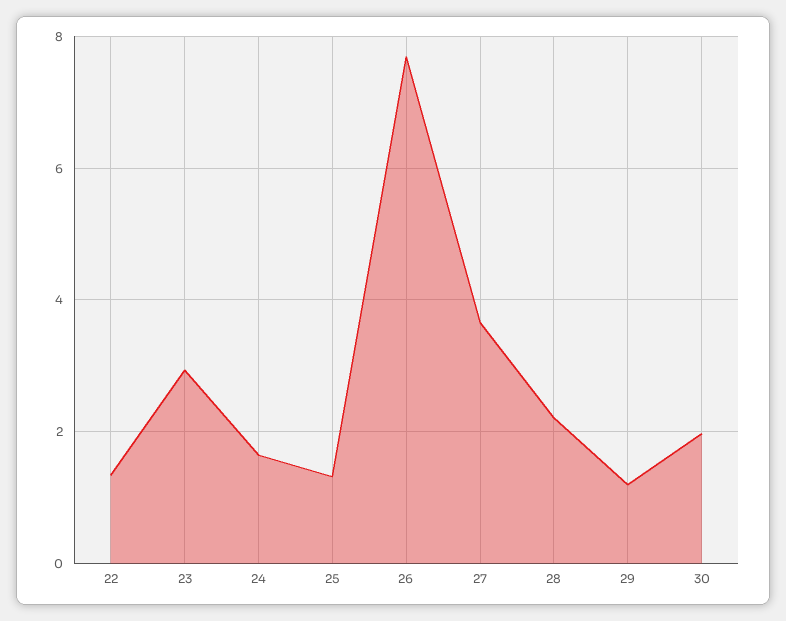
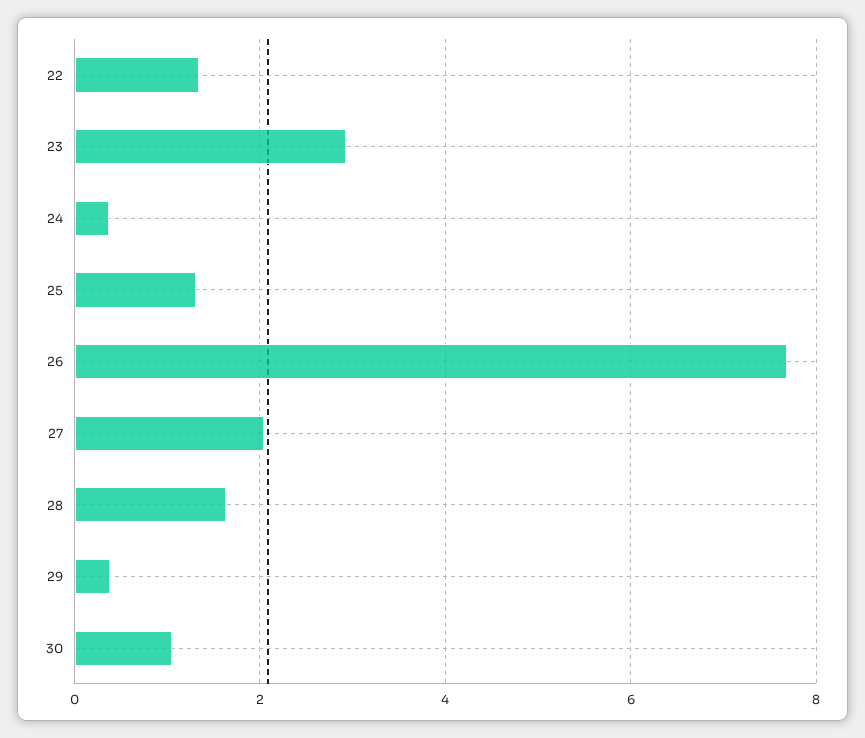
24: 1.6 -> 0.4
27: 3.6 -> 2
28: 2.2 -> 1.6
29: 1.2 -> 0.4
30: 2 -> 1

